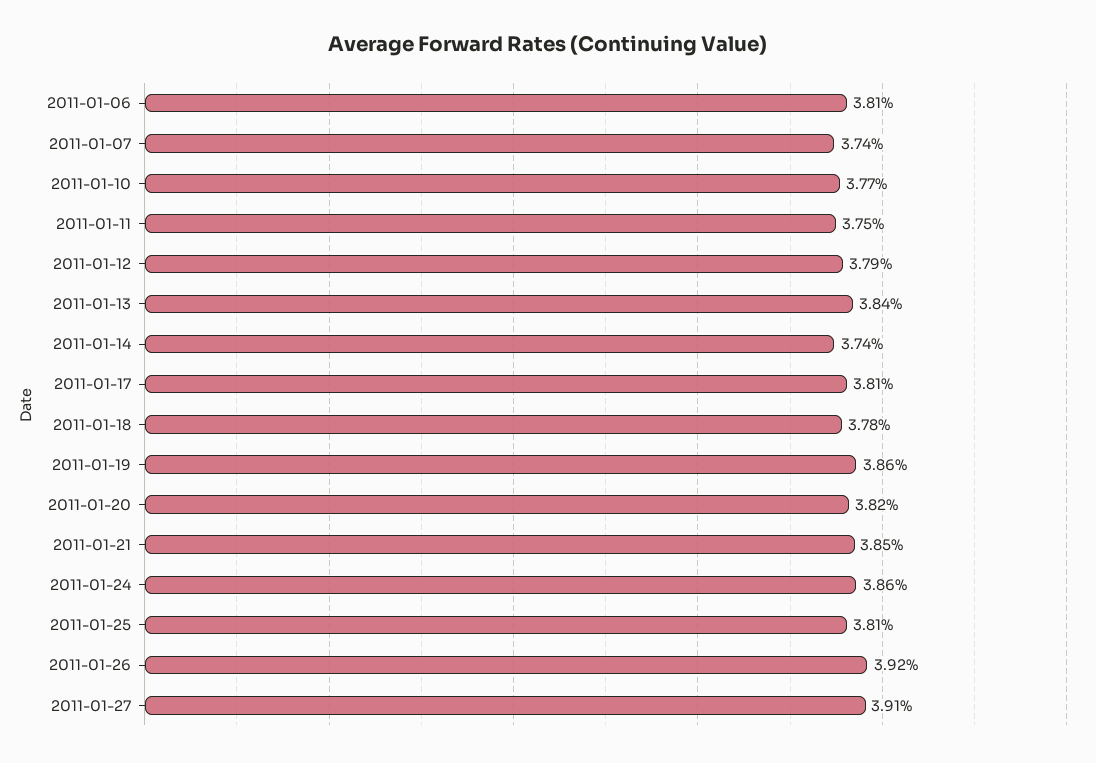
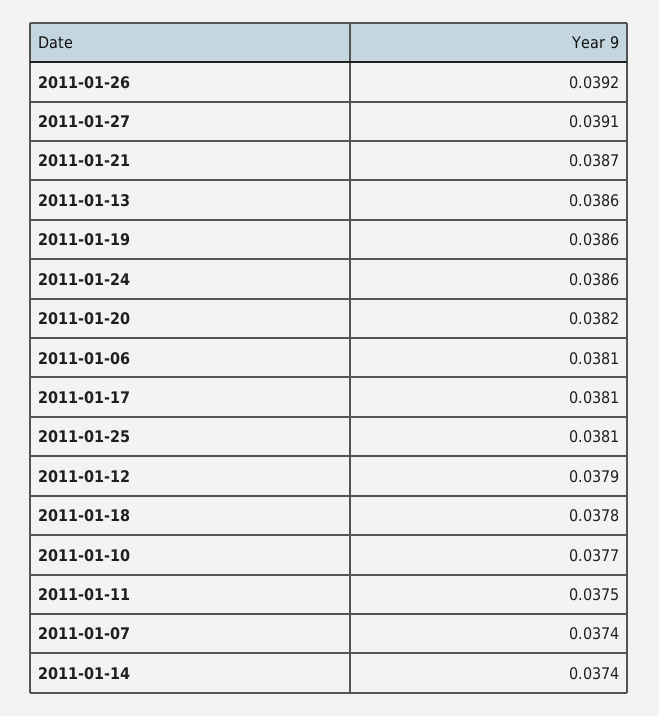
2011-01-13: 0.0384 -> 0.0386
2011-01-21: 0.0385 -> 0.0387

